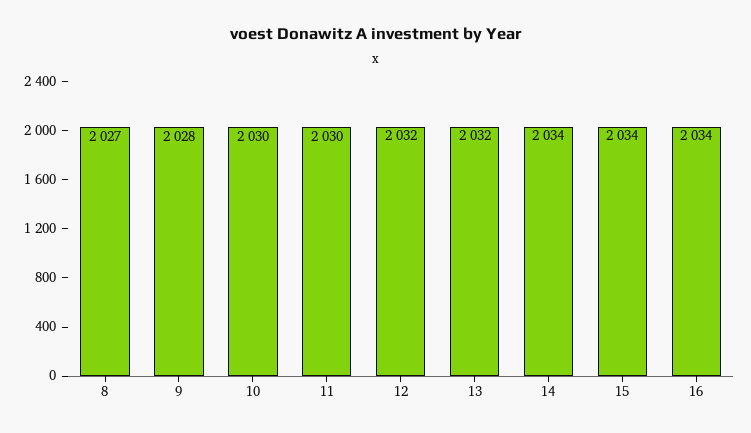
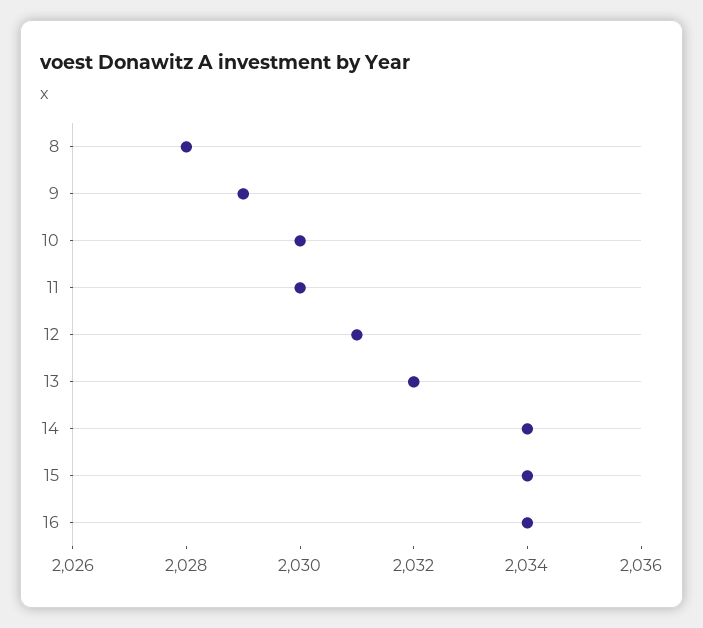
8: 2027 -> 2028
9: 2028 -> 2029
12: 2032 -> 2031

